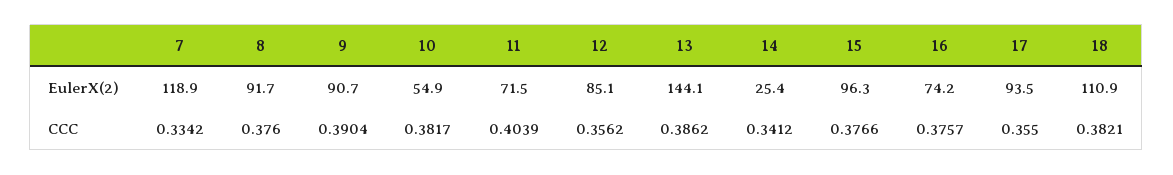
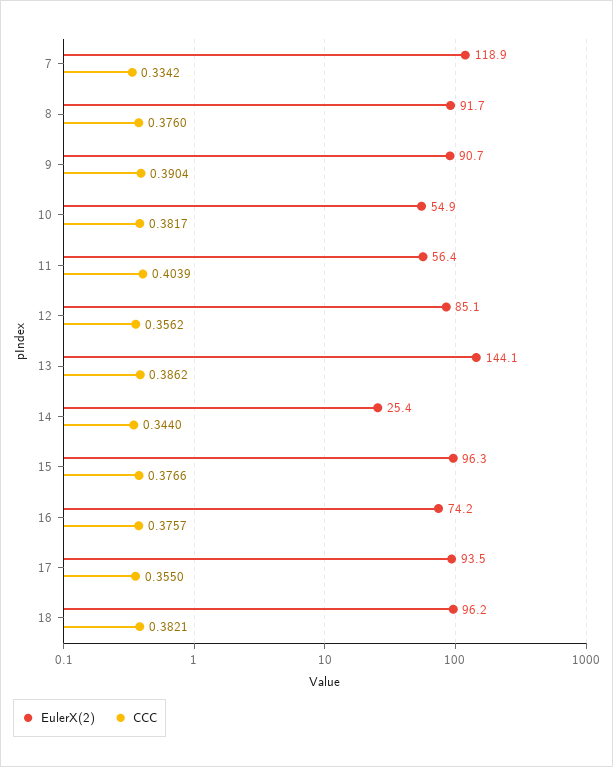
EulerX(2), 11: 71.5 -> 56.4
EulerX(2), 18: 110.9 -> 96.2
CCC, 14: 0.3412 -> 0.344

